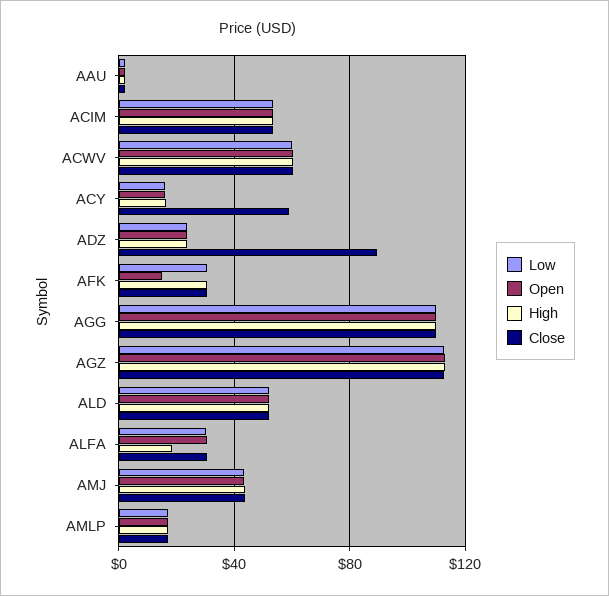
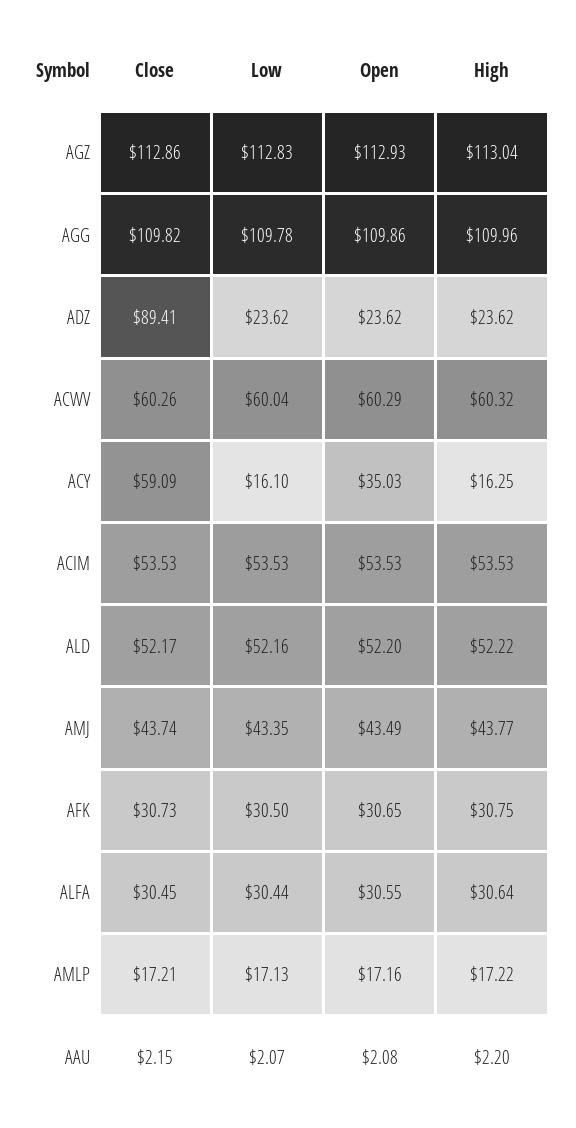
Open, ACY: 15 -> 35.03
Open, AFK: 15 -> 30.65
High, ALFA: 20 -> 30.64

